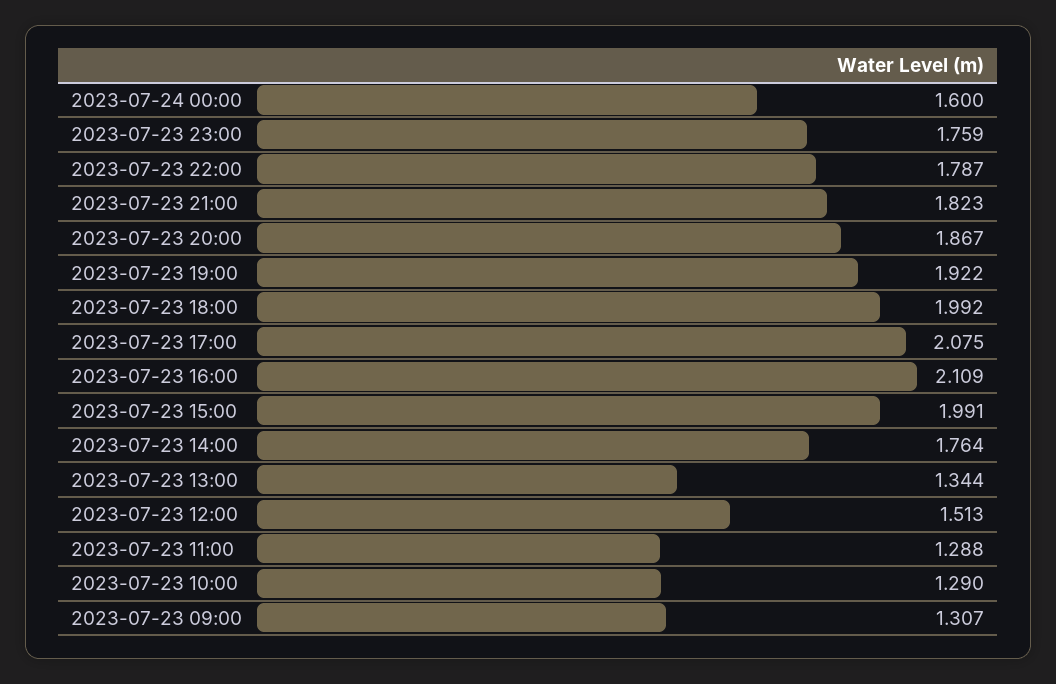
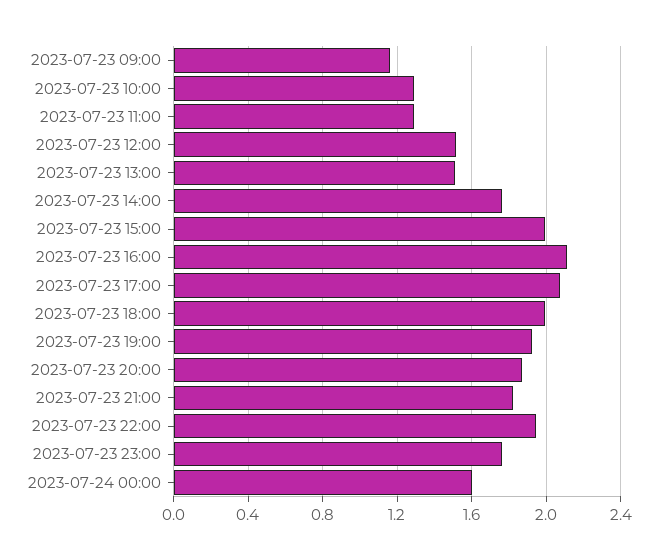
2023-07-23 22:00: 1.787 -> 1.95
2023-07-23 13:00: 1.344 -> 1.5
2023-07-23 09:00: 1.307 -> 1.15

